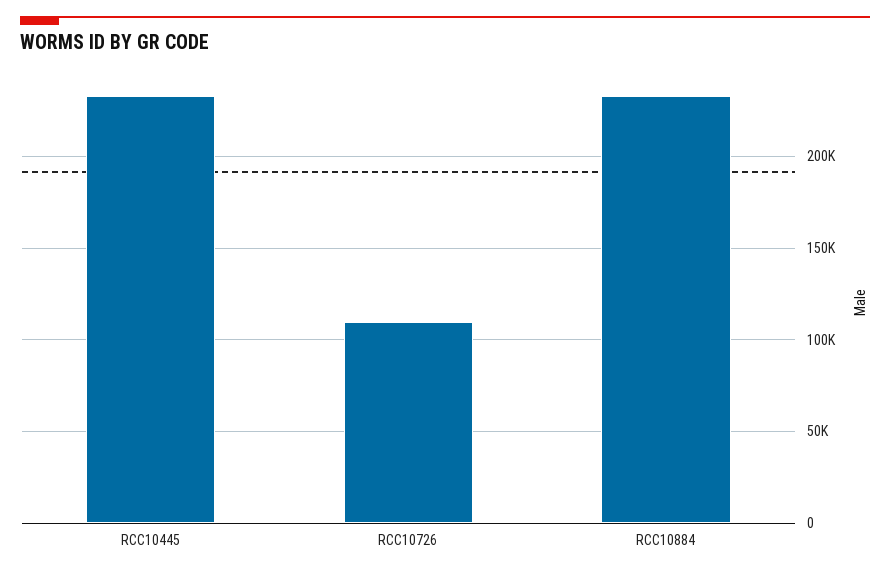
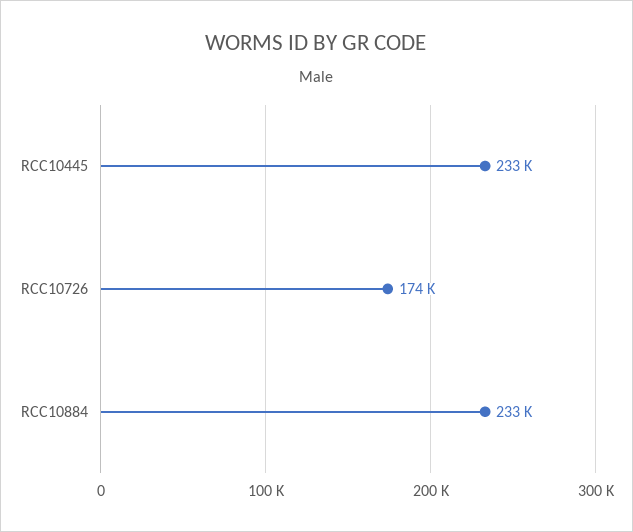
RCC10726: 110000 -> 174000

